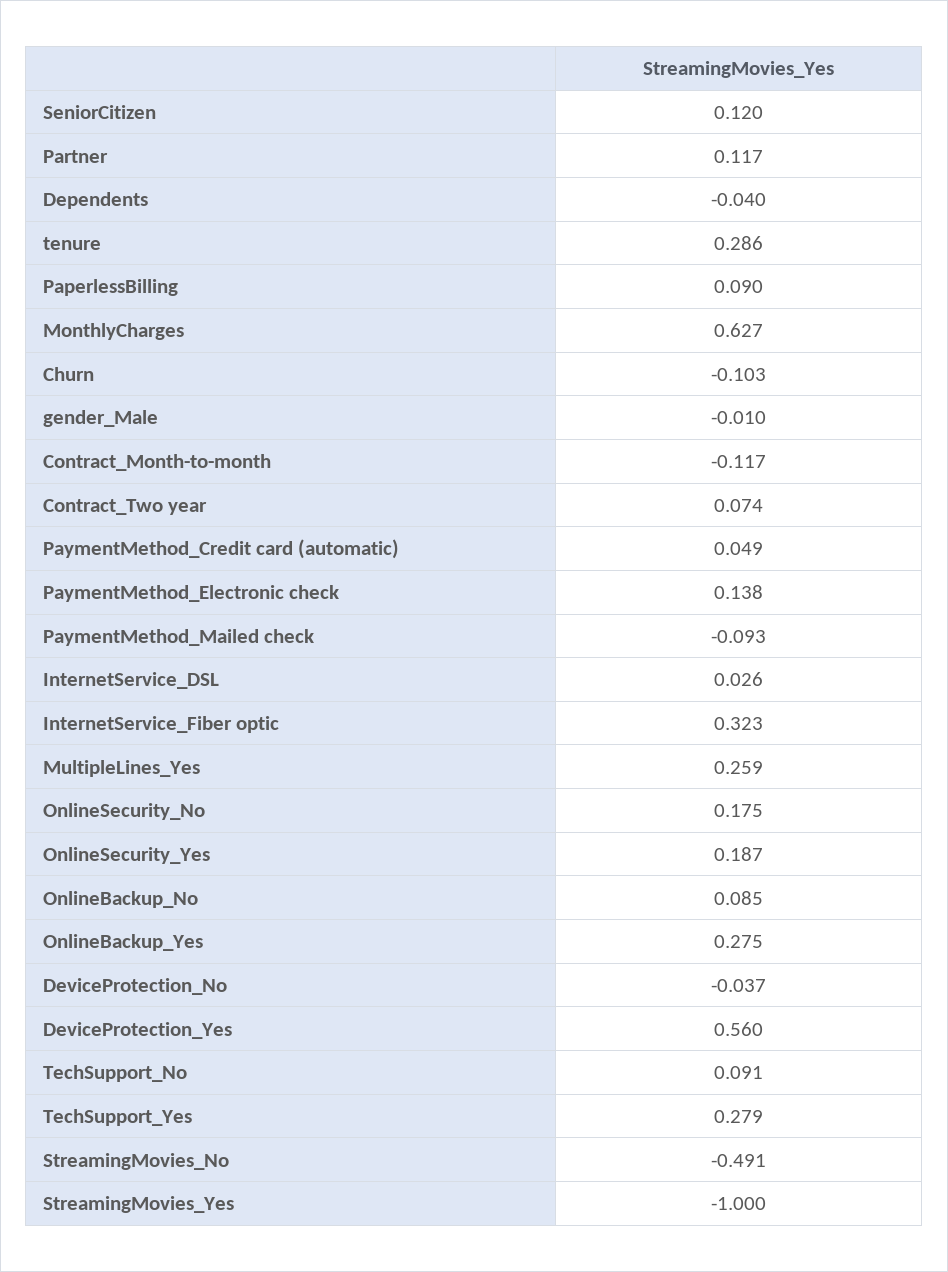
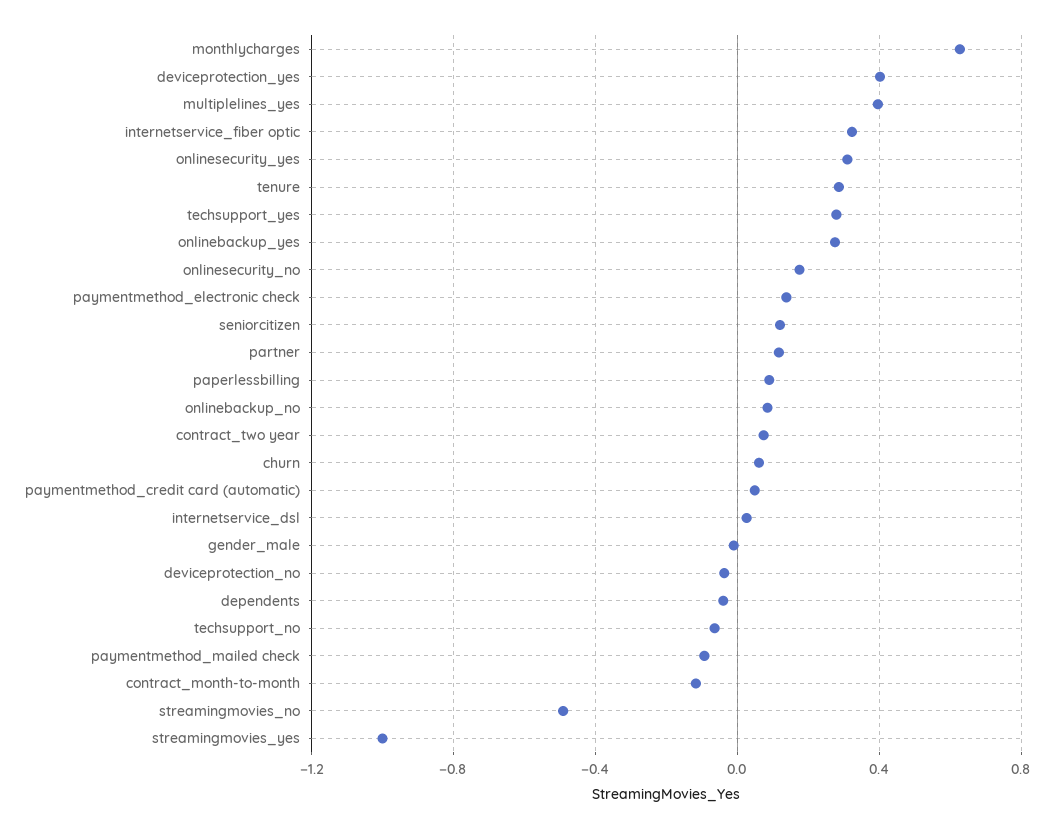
Churn: -0.103 -> 0.05
MultipleLines_Yes: 0.259 -> 0.4
OnlineSecurity_Yes: 0.187 -> 0.3
DeviceProtection_Yes: 0.56 -> 0.4
TechSupport_No: 0.091 -> -0.05

